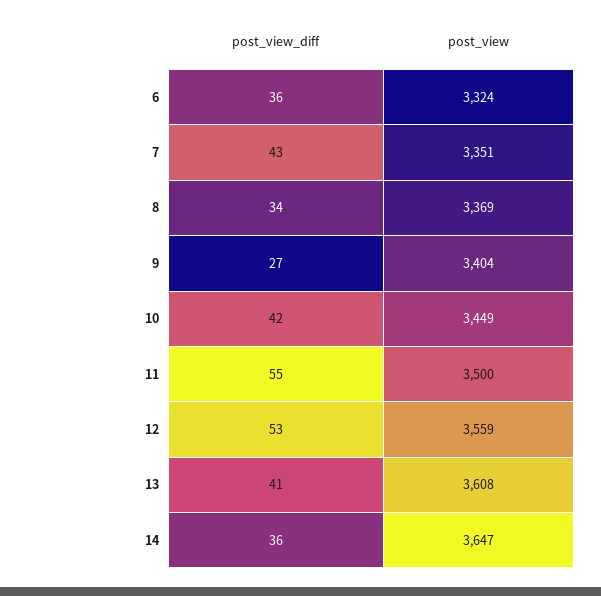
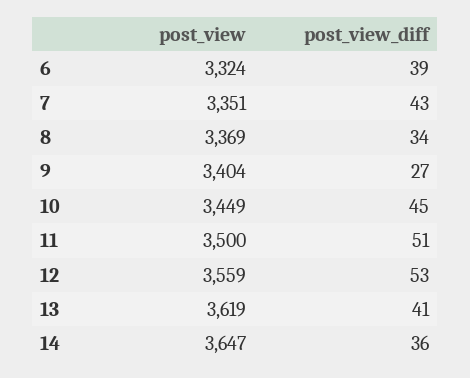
post_view_diff, 6: 36 -> 39
post_view_diff, 10: 42 -> 45
post_view_diff, 11: 55 -> 51
post_view, 13: 3608 -> 3619

